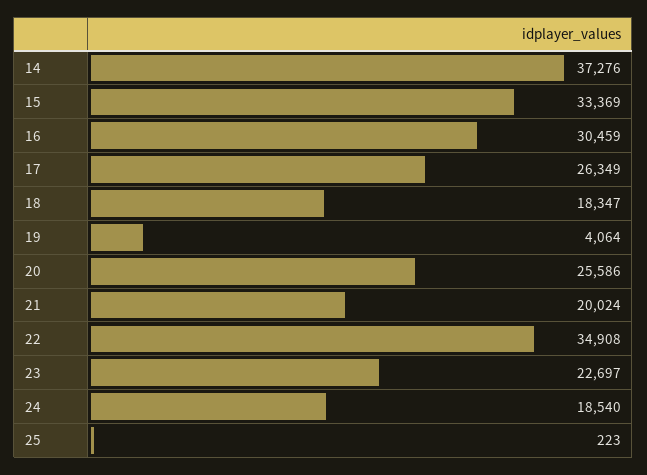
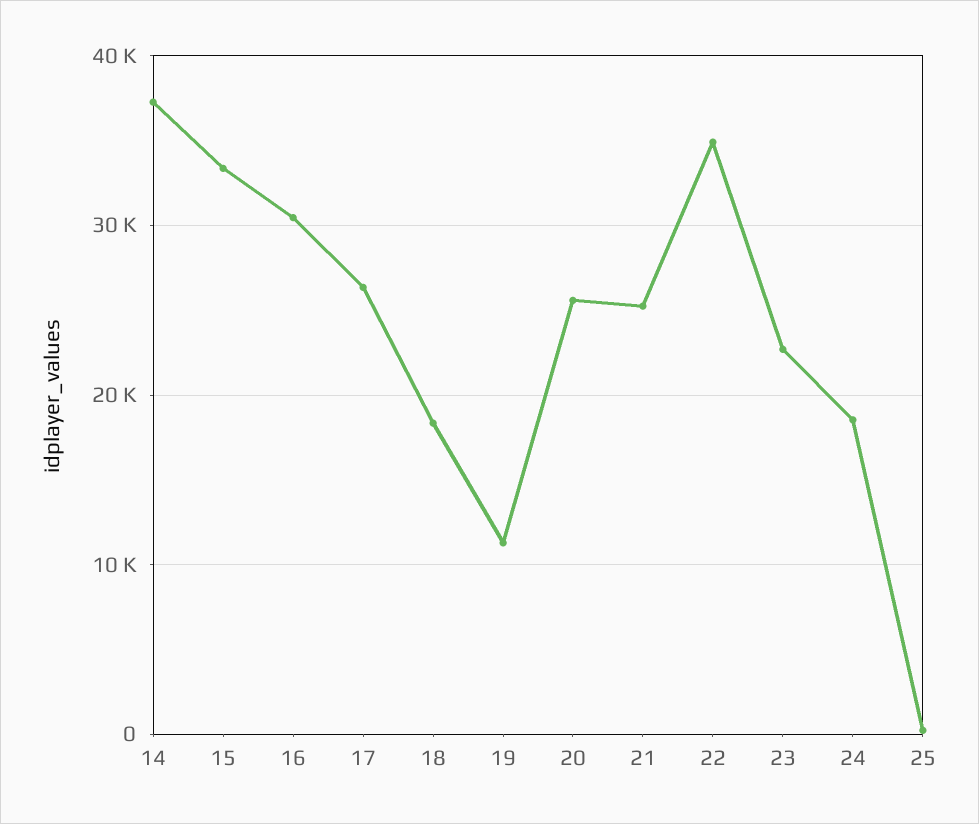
19: 4064 -> 11000
21: 20024 -> 25000

